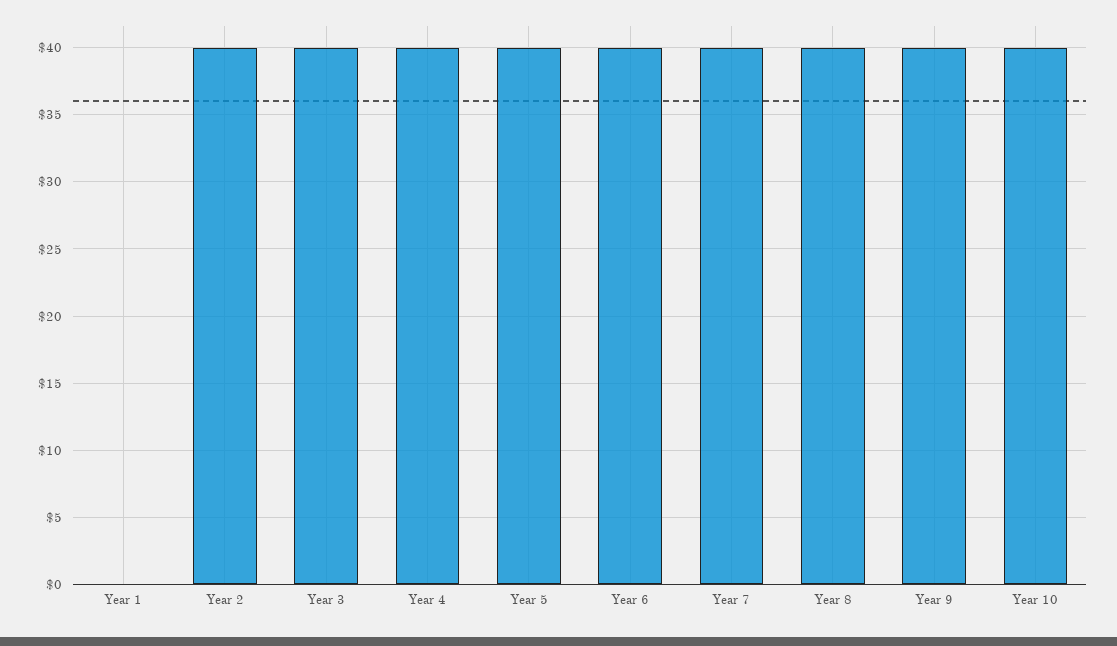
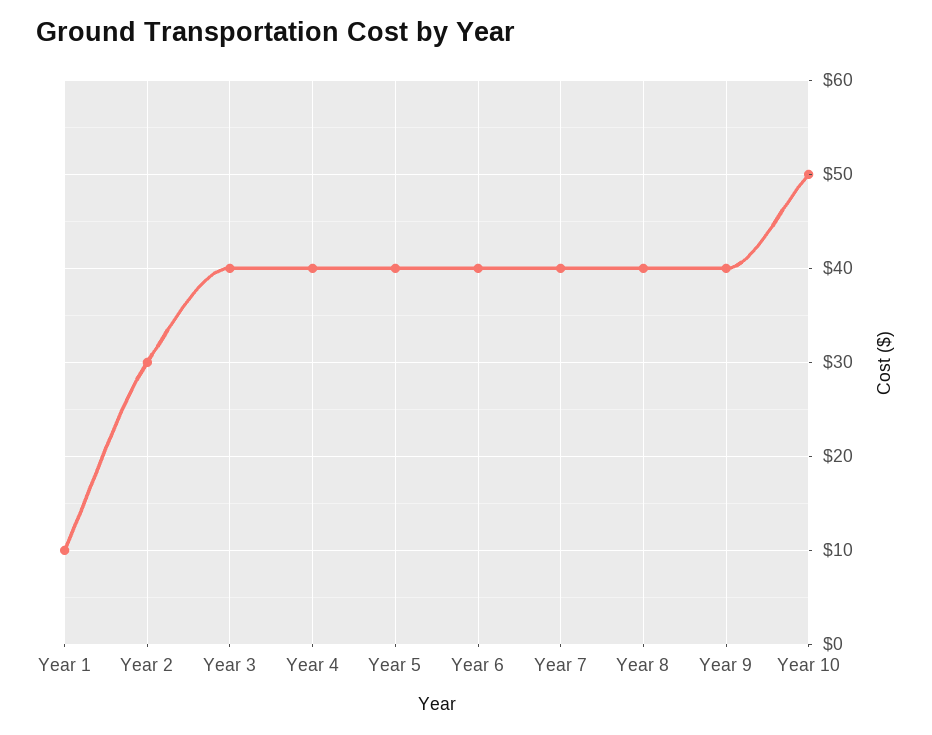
Year 1: 0 -> 10
Year 2: 40 -> 30
Year 10: 40 -> 50

